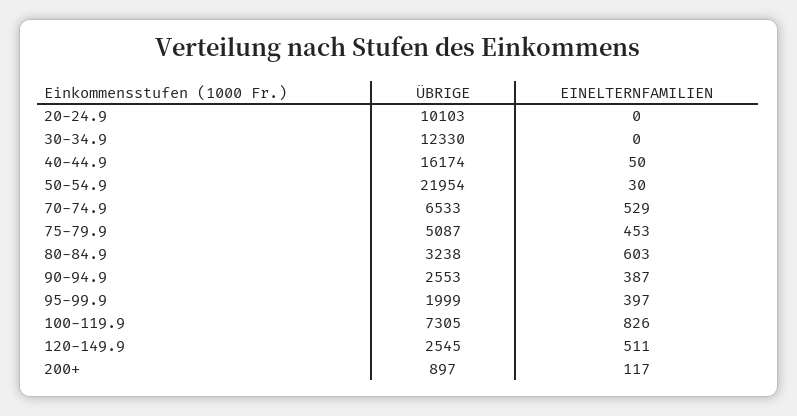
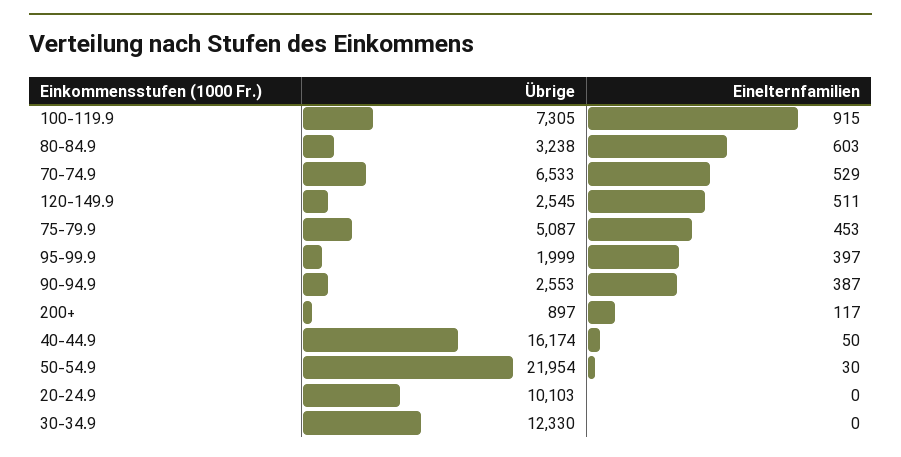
EINELTERNFAMILIEN, 100-119.9: 826 -> 915

